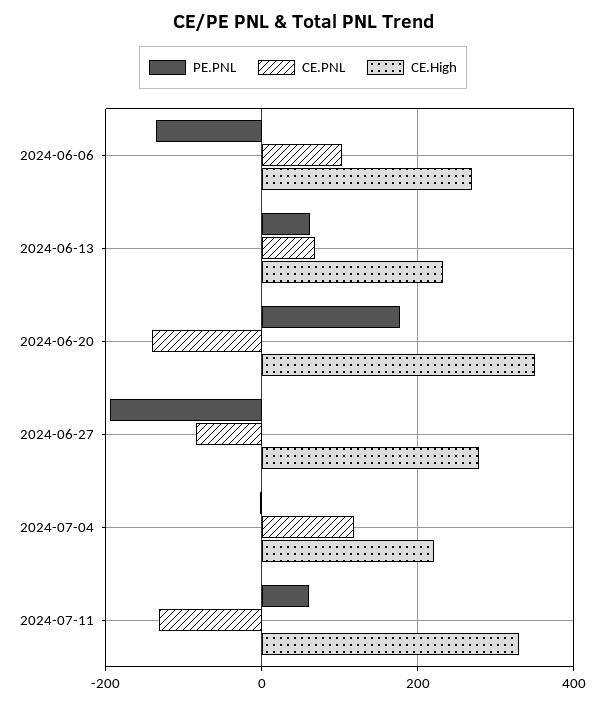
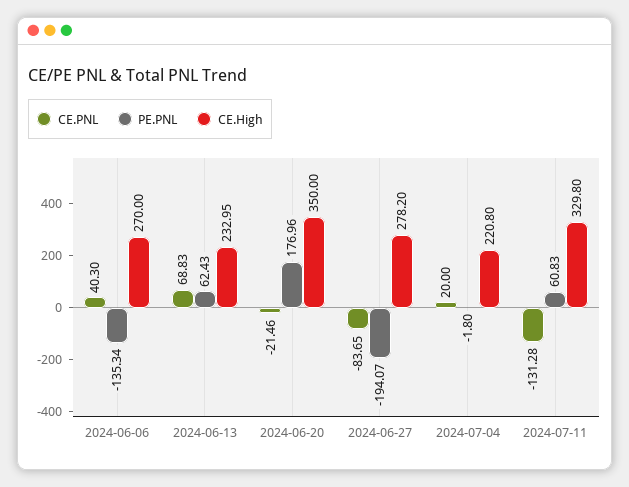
CE.PNL, 2024-06-06: 100 -> 40.3
CE.PNL, 2024-06-20: -140 -> -21.46
CE.PNL, 2024-07-04: 120 -> 20

